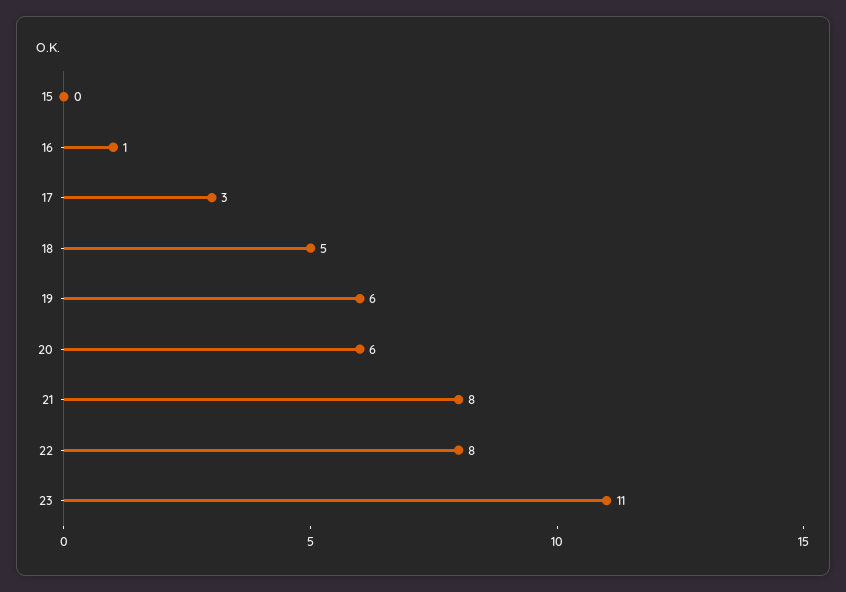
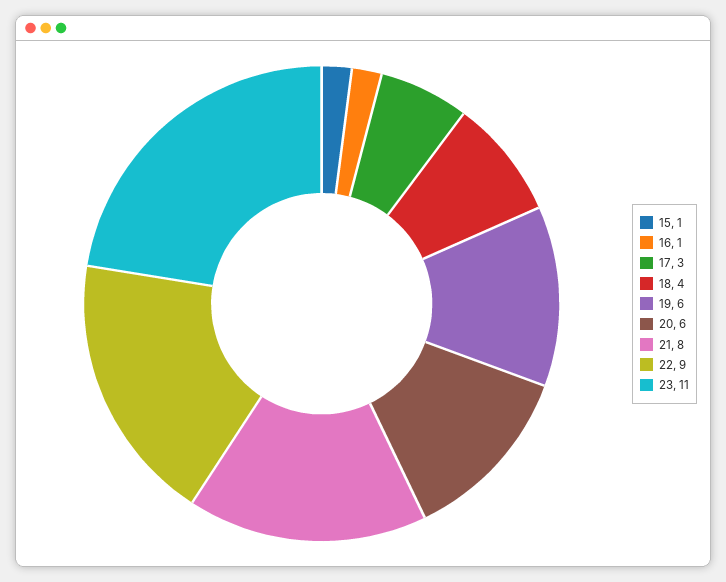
15: 0 -> 1
18: 5 -> 4
22: 8 -> 9

